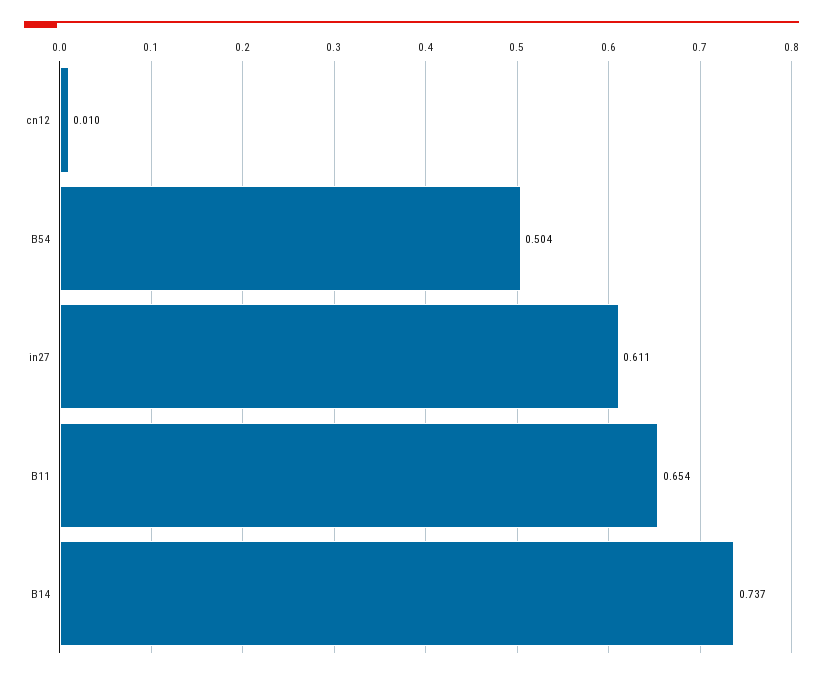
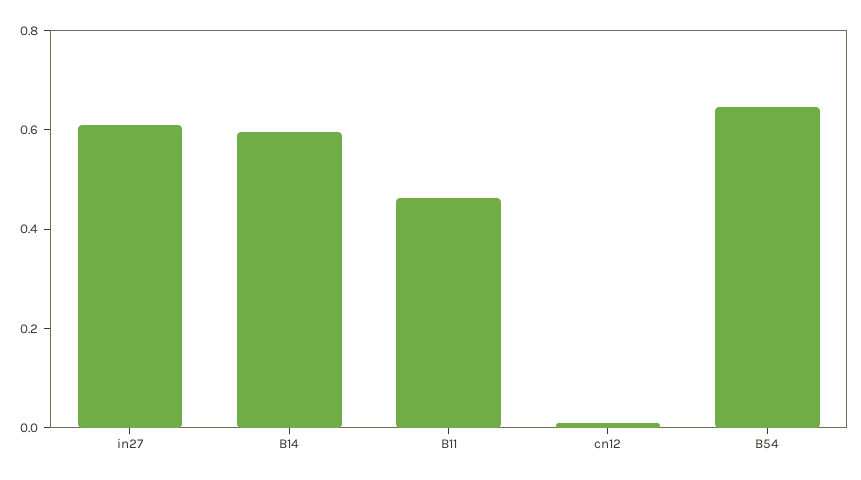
B54: 0.504 -> 0.65
B11: 0.654 -> 0.45
B14: 0.737 -> 0.6

